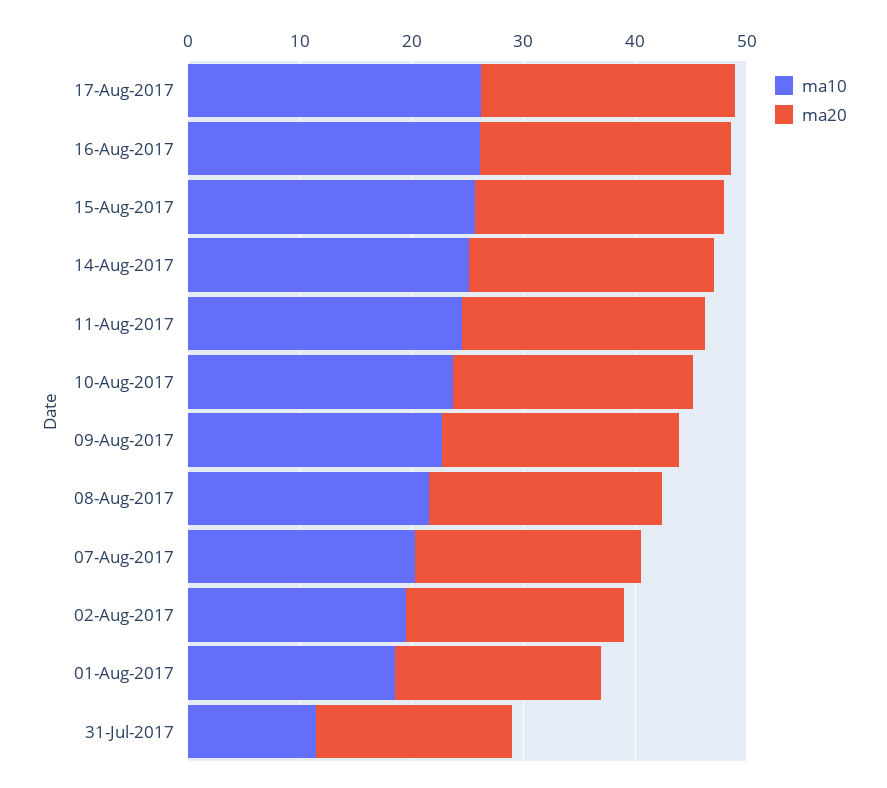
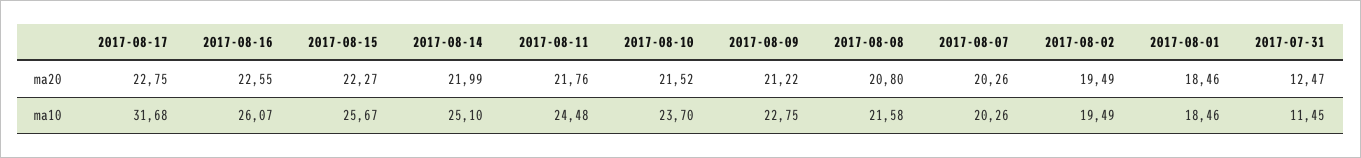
ma10, 17-Aug-2017: 26 -> 31.68
ma20, 31-Jul-2017: 18 -> 12.47

